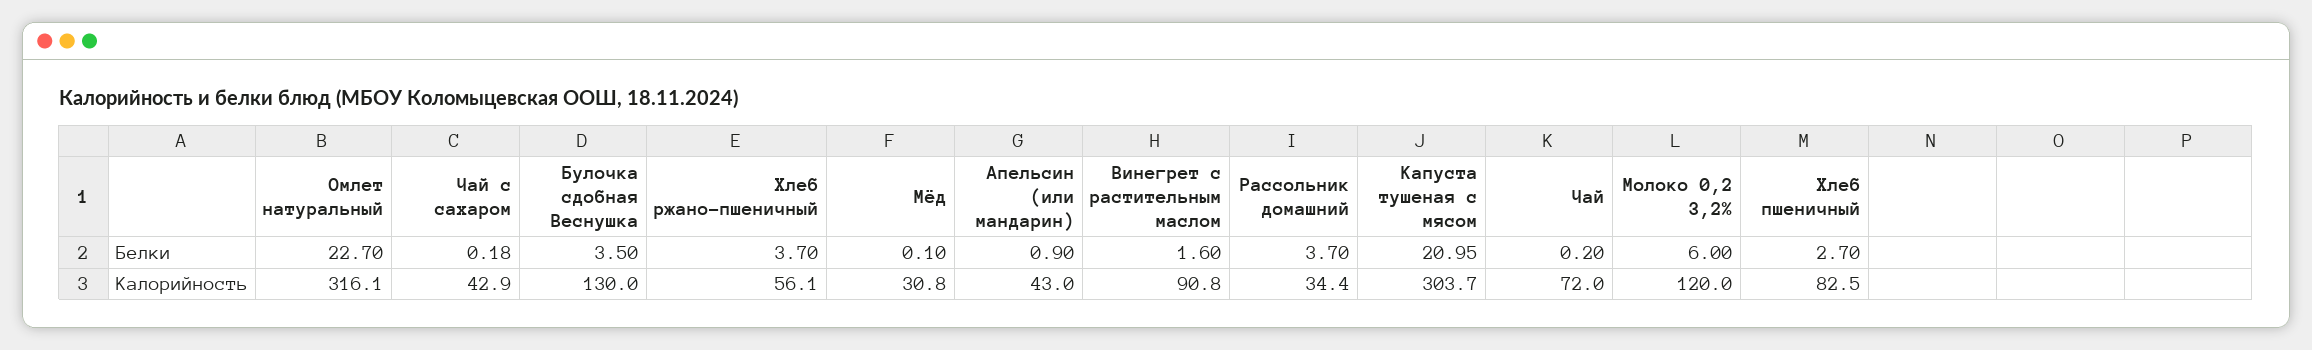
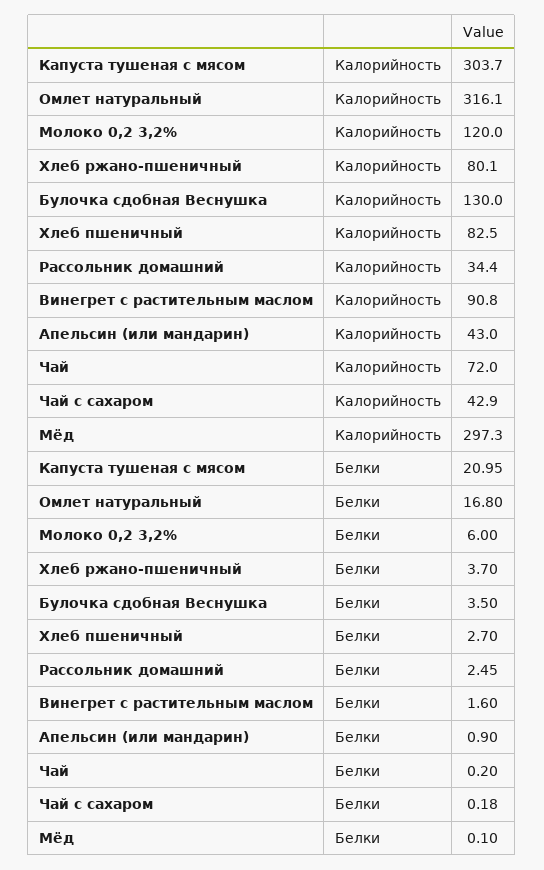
Омлет натуральный, Белки: 22.7 -> 16.8
Рассольник домашний, Белки: 3.7 -> 2.45
Хлеб ржано-пшеничный, Калорийность: 56.1 -> 80.1
Мёд, Калорийность: 30.8 -> 297.3

